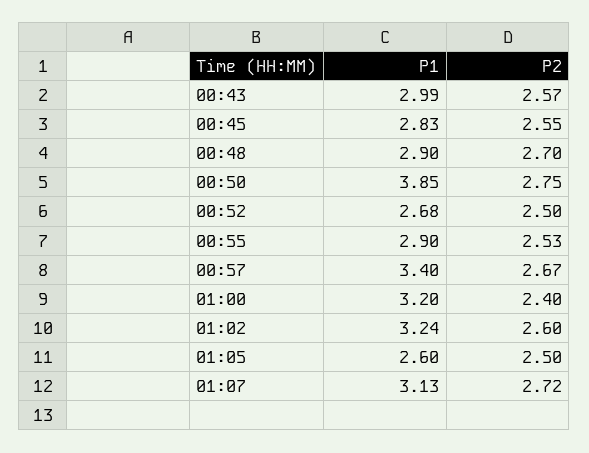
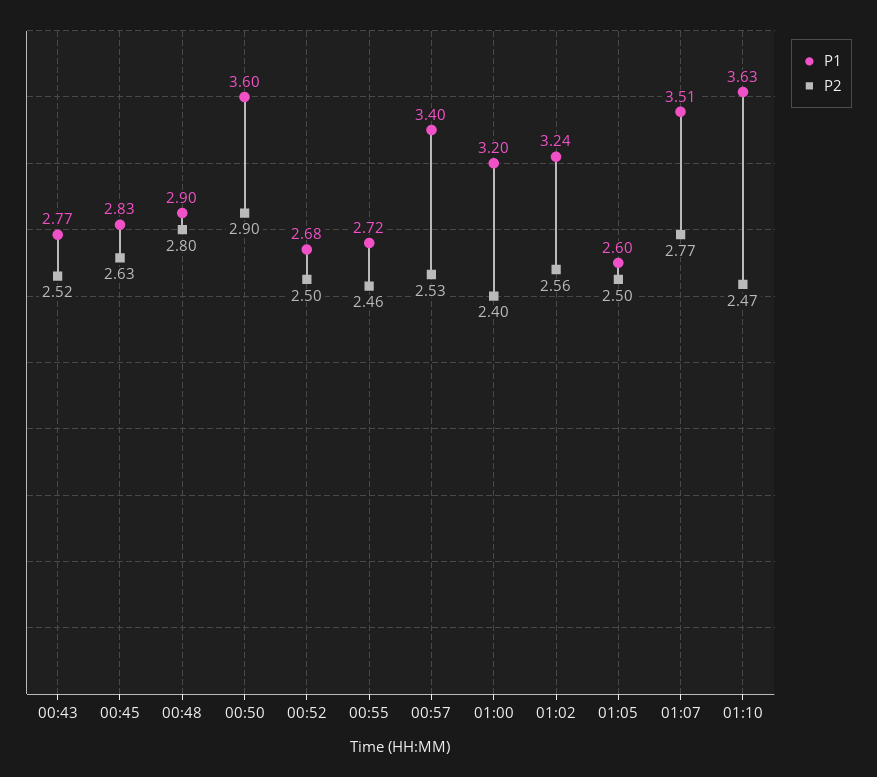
P1, 00:43: 2.99 -> 2.77
P2, 00:43: 2.57 -> 2.52
P2, 00:45: 2.55 -> 2.63
P2, 00:48: 2.7 -> 2.8
P1, 00:50: 3.85 -> 3.6
P2, 00:50: 2.75 -> 2.9
P1, 00:55: 2.9 -> 2.72
P2, 00:55: 2.53 -> 2.46
P2, 00:57: 2.67 -> 2.53
P2, 01:02: 2.6 -> 2.56
P1, 01:07: 3.13 -> 3.51
P2, 01:07: 2.72 -> 2.77
P1, 01:10: none -> 3.63
P2, 01:10: none -> 2.47

